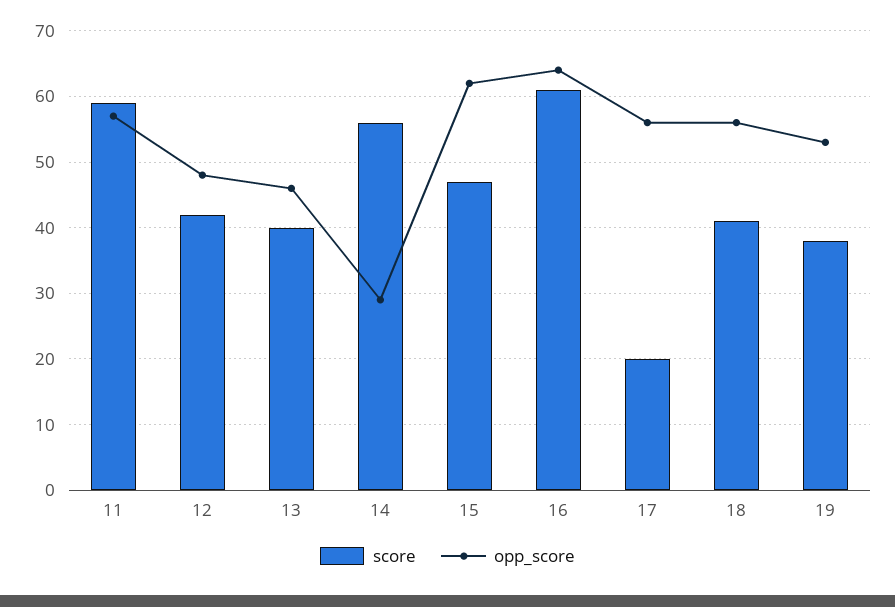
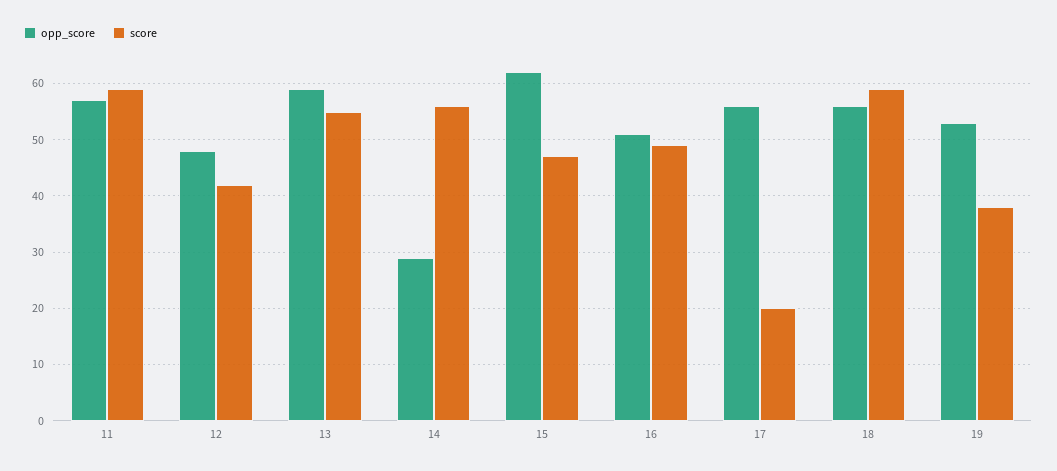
score, 13: 40 -> 55
opp_score, 13: 46 -> 60
score, 16: 61 -> 50
opp_score, 16: 64 -> 50
score, 18: 41 -> 60

